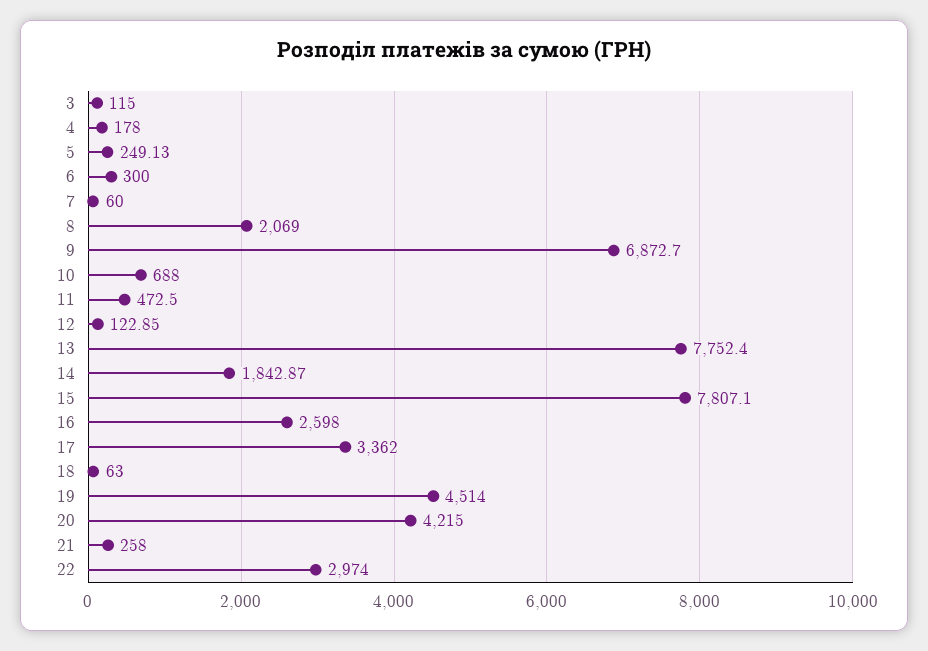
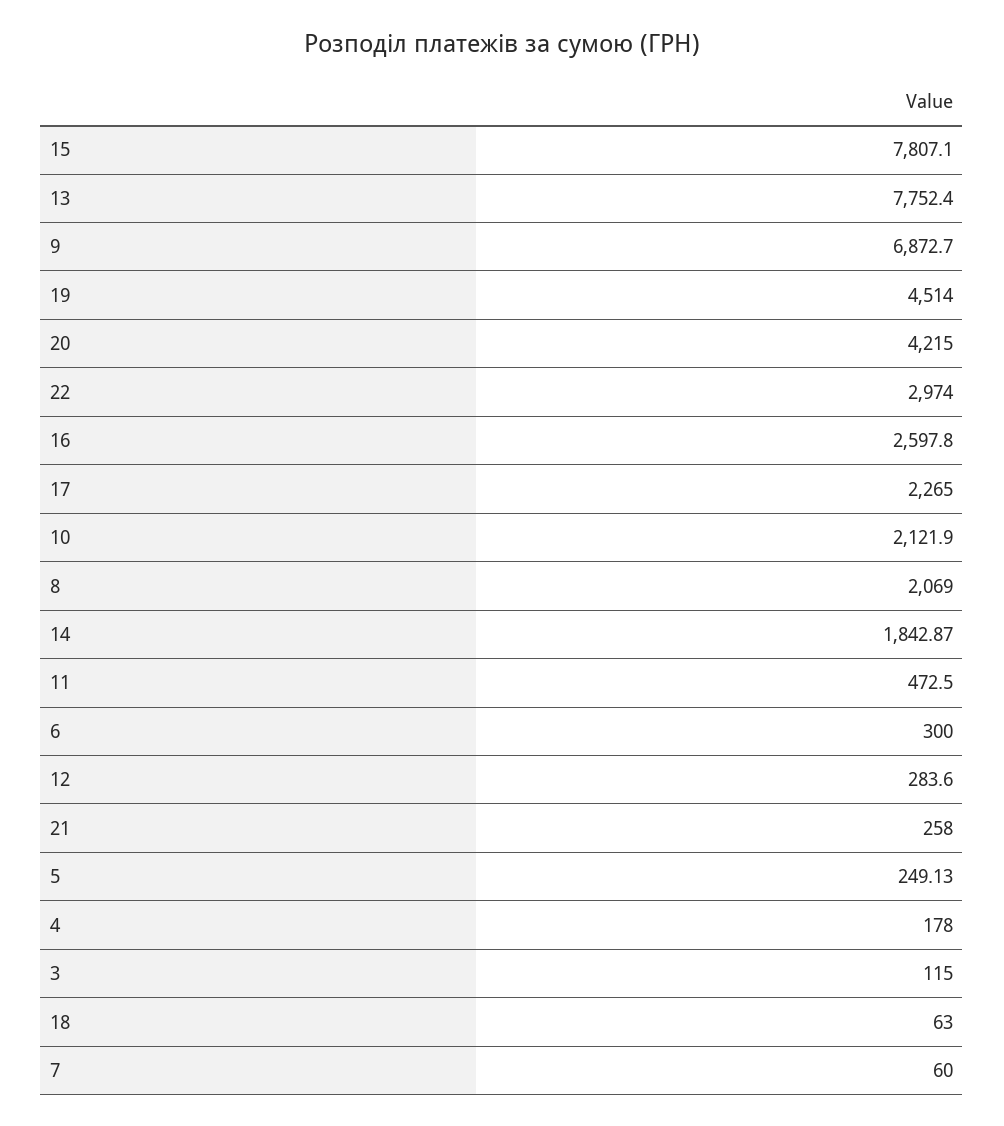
10: 688 -> 2121.9
12: 122.85 -> 283.6
16: 2598 -> 2597.8
17: 3362 -> 2265

